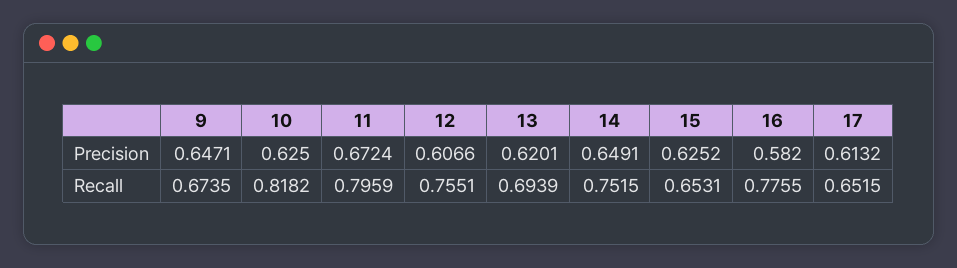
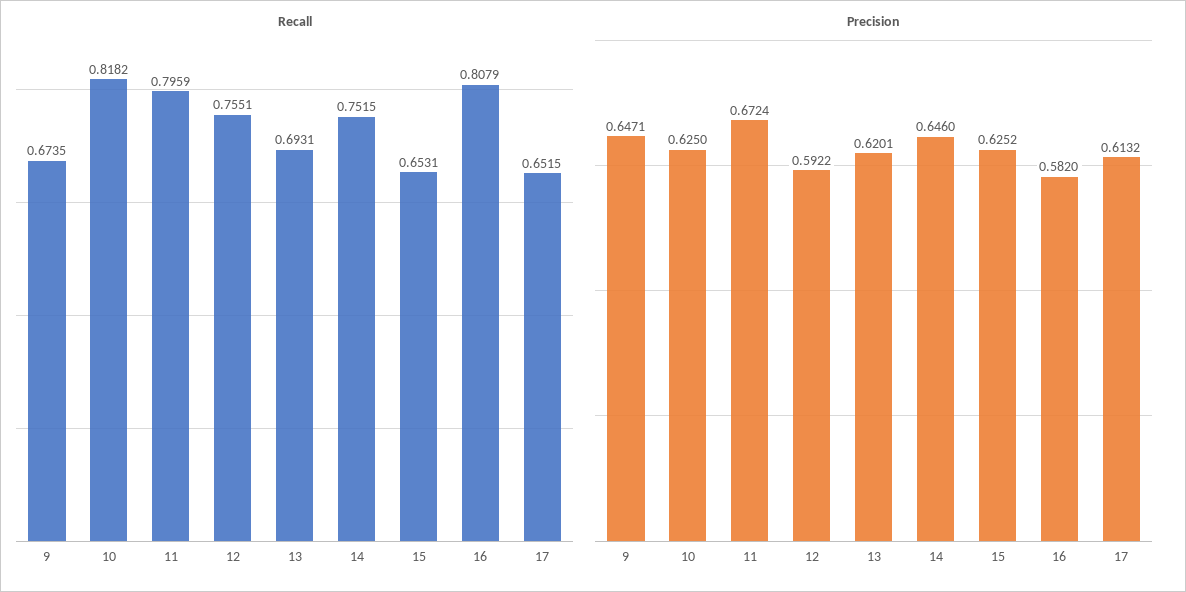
Precision, 12: 0.6066 -> 0.5922
Precision, 14: 0.6491 -> 0.646
Recall, 13: 0.6939 -> 0.6931
Recall, 16: 0.7755 -> 0.8079

